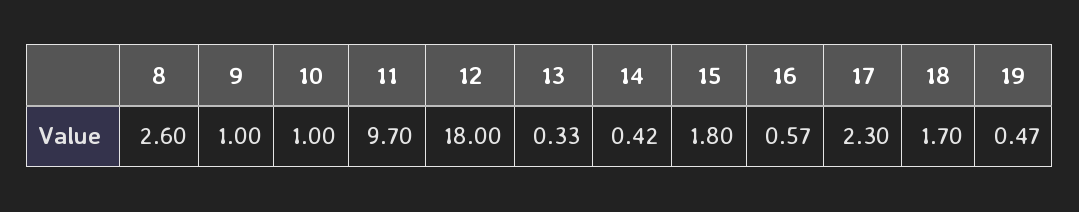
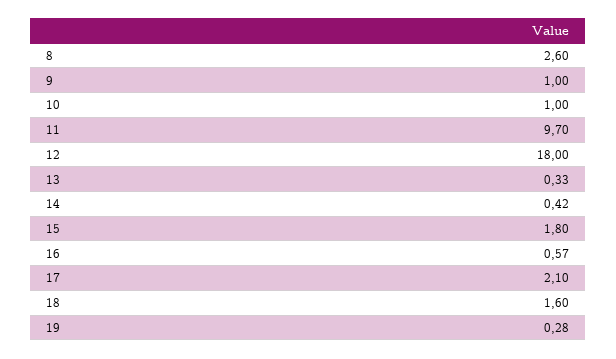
17: 2.3 -> 2.1
18: 1.7 -> 1.6
19: 0.47 -> 0.28

